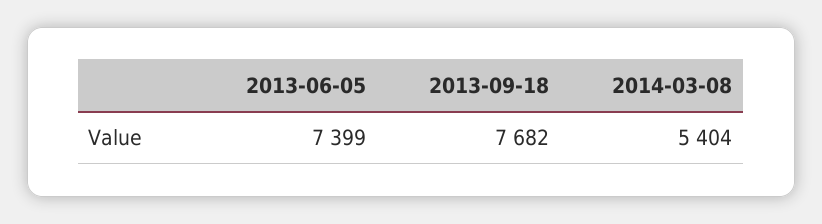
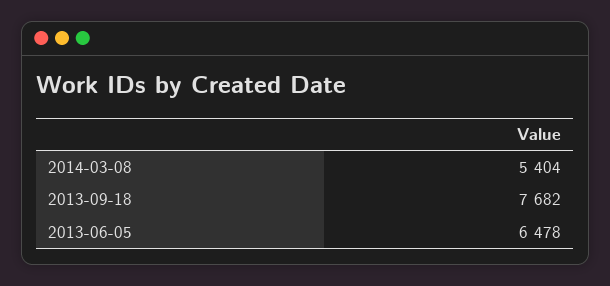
2013-06-05: 7399 -> 6478

